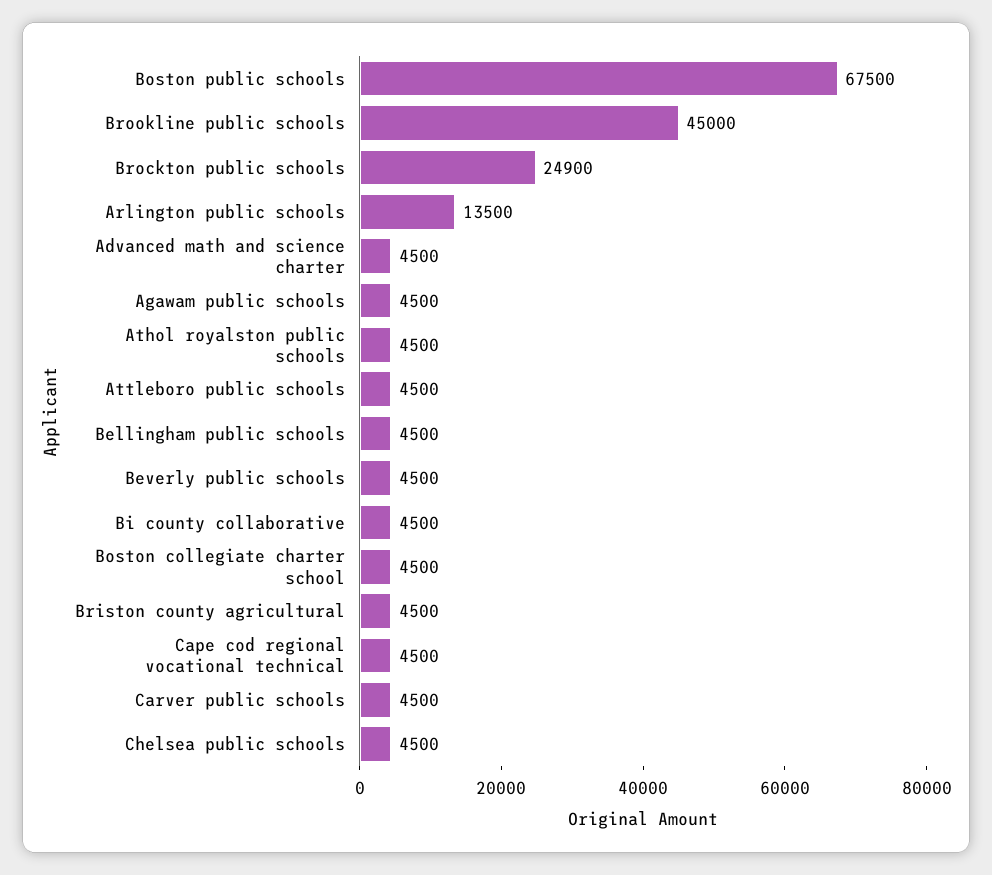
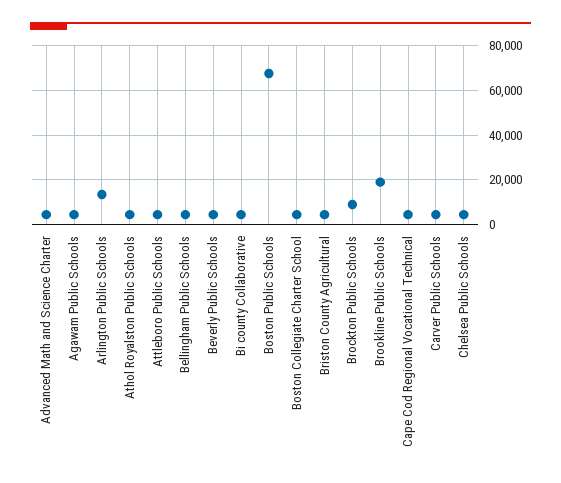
Brookline public schools: 45000 -> 20000
Brockton public schools: 24900 -> 10000

